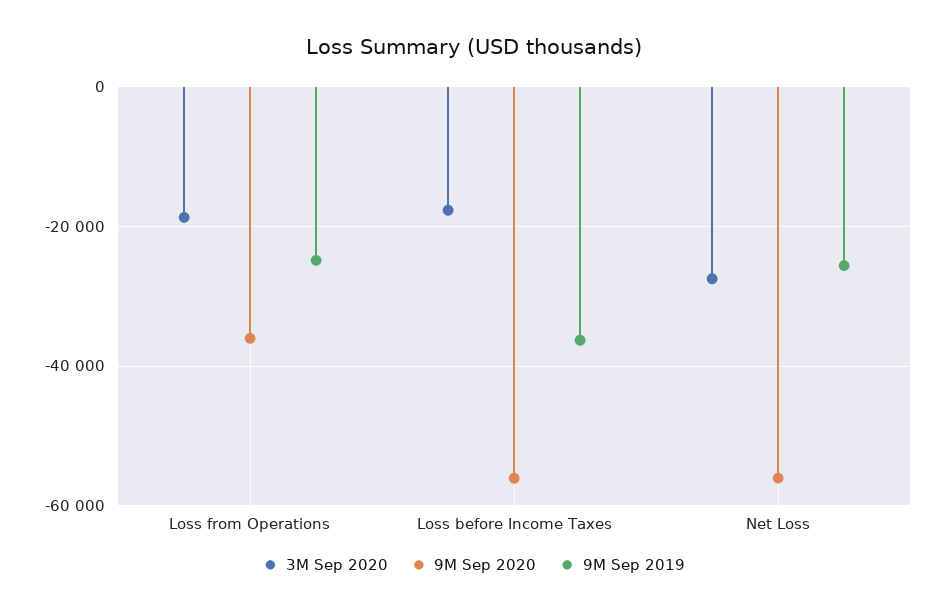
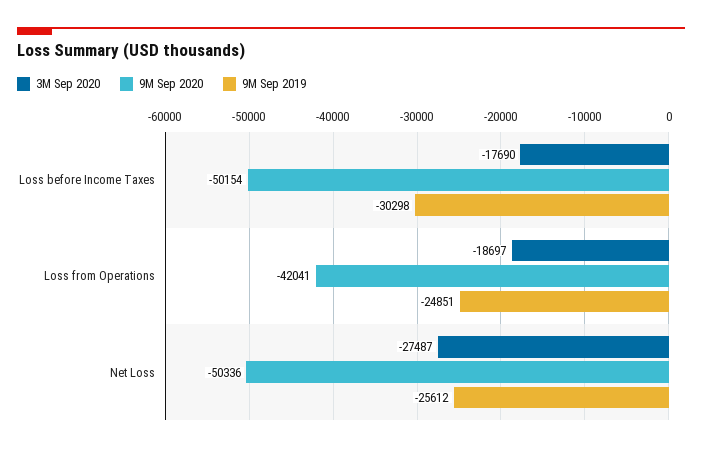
9M Sep 2020, Loss from Operations: -36000 -> -42041
9M Sep 2020, Loss before Income Taxes: -56000 -> -50154
9M Sep 2019, Loss before Income Taxes: -36000 -> -30298
9M Sep 2020, Net Loss: -56000 -> -50336

